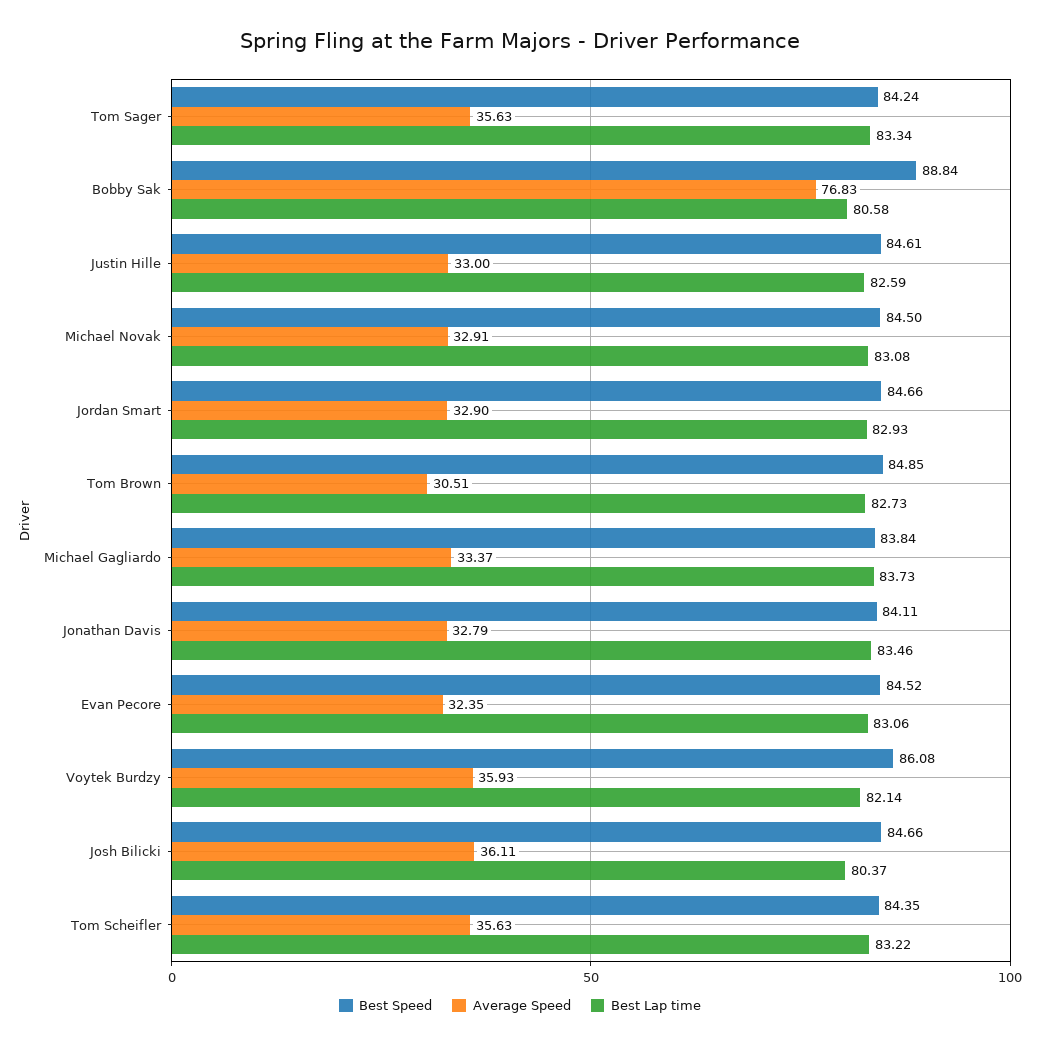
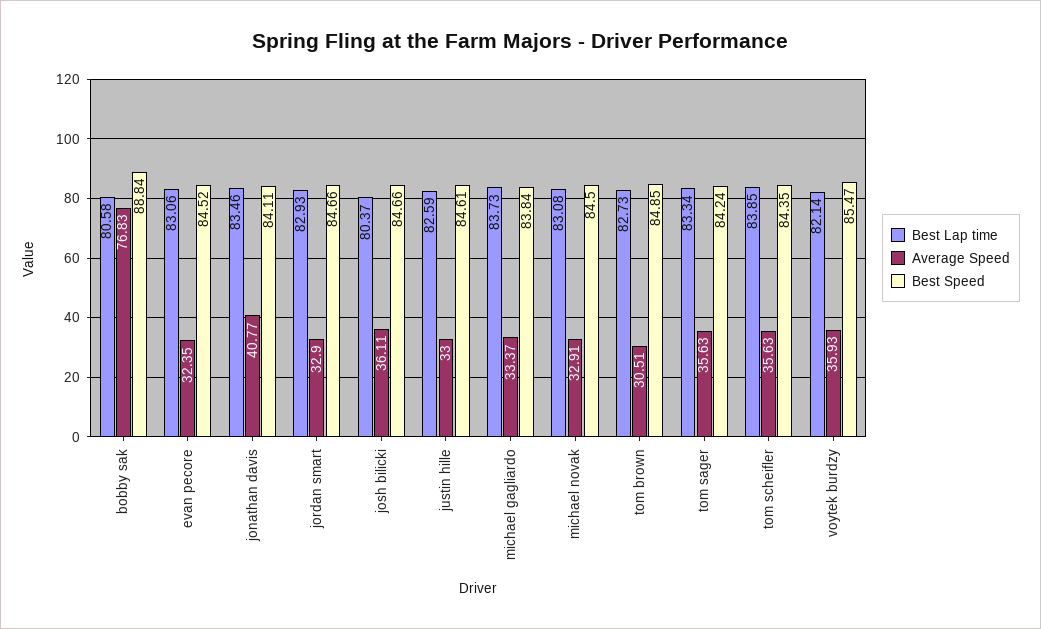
Average Speed, Jonathan Davis: 32.79 -> 40.77
Best Speed, Voytek Burdzy: 86.08 -> 85.47
Best Lap time, Tom Scheifler: 83.22 -> 83.85

